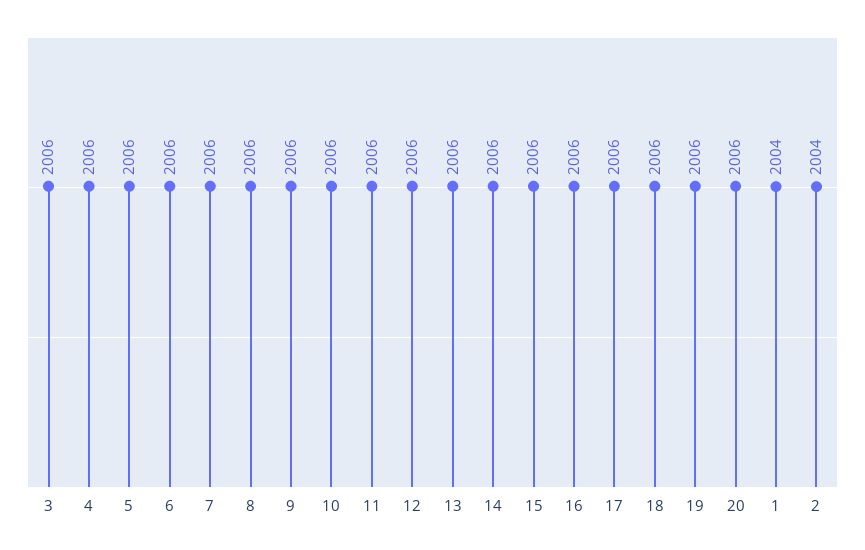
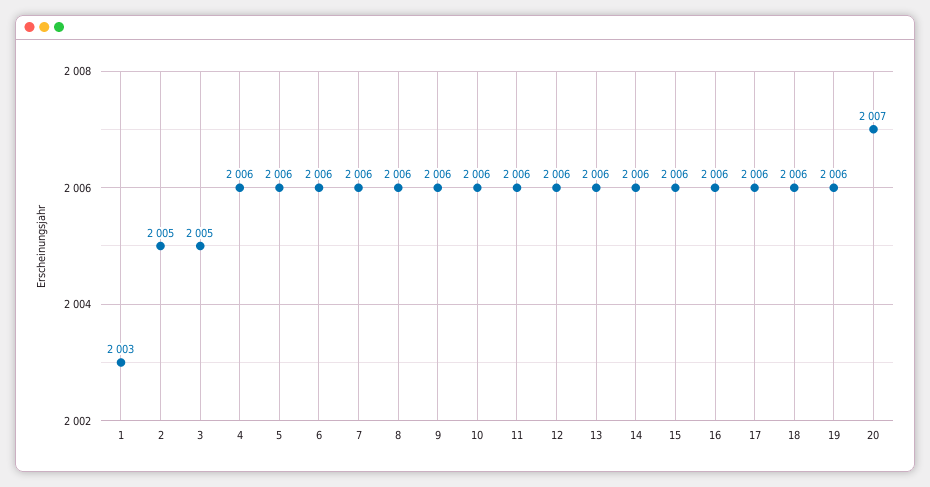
3: 2006 -> 2005
20: 2006 -> 2007
1: 2004 -> 2003
2: 2004 -> 2005

